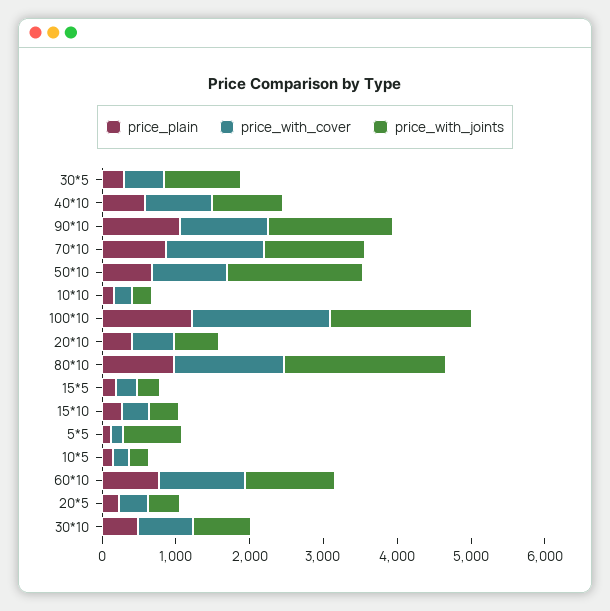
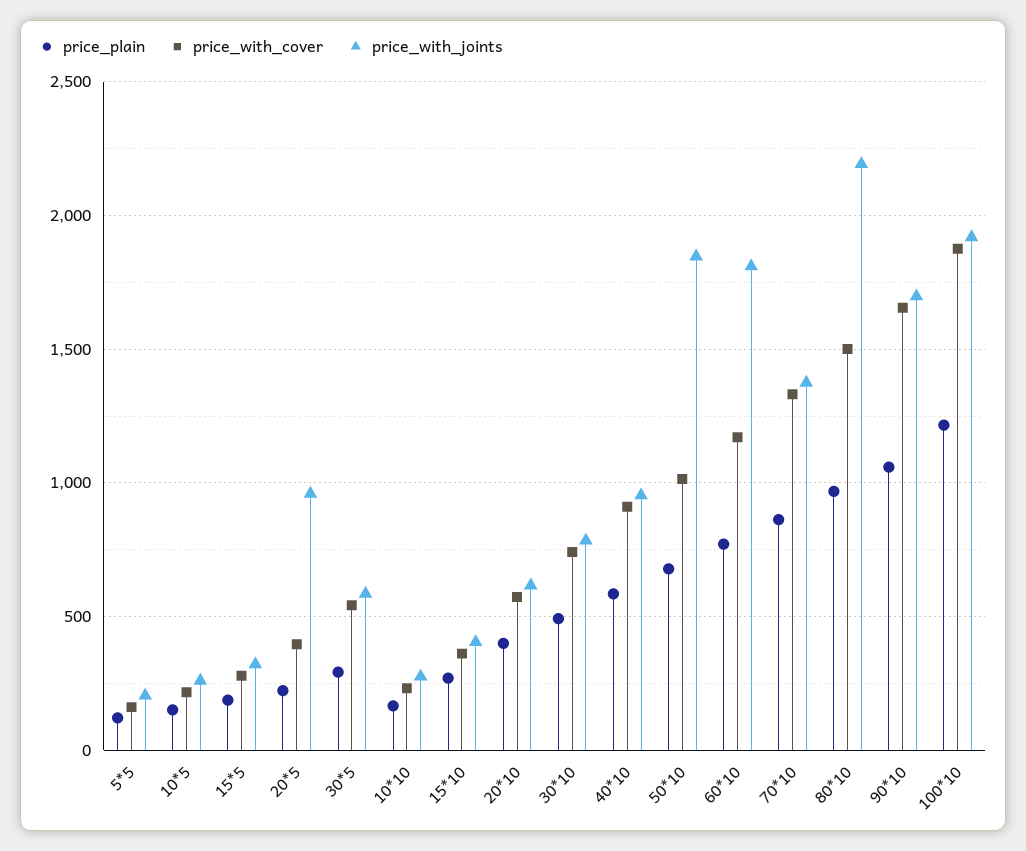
price_with_joints, 30*5: 1000 -> 600
price_with_cover, 90*10: 1200 -> 1650
price_with_joints, 5*5: 800 -> 200
price_with_joints, 60*10: 1200 -> 1800
price_with_joints, 20*5: 400 -> 950

